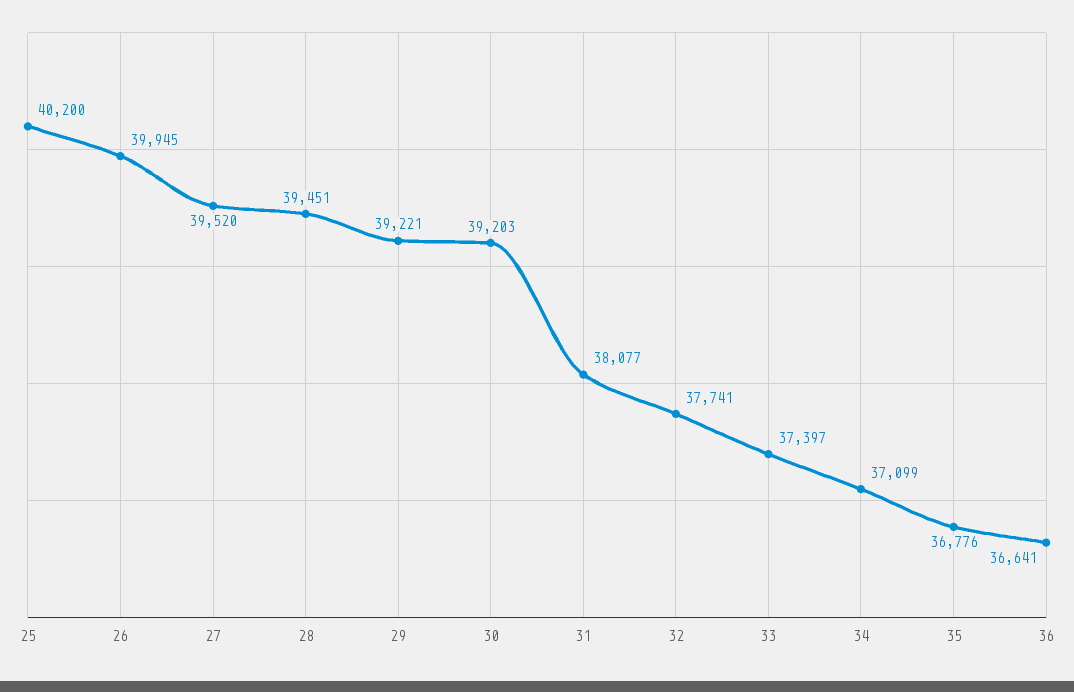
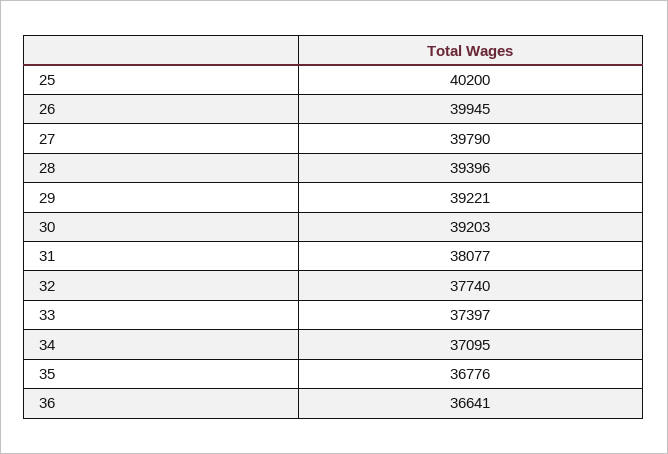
27: 39520 -> 39790
28: 39451 -> 39396
32: 37741 -> 37740
34: 37099 -> 37095

